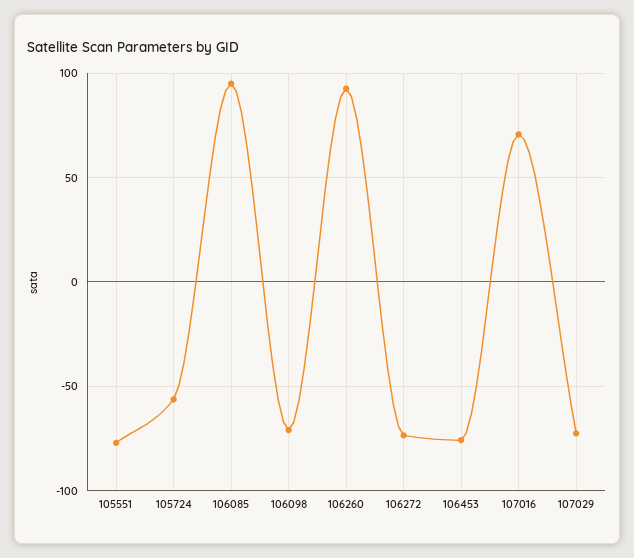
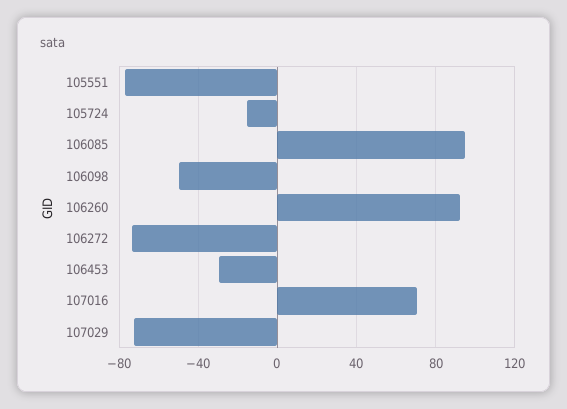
105724: -55 -> -15
106098: -70 -> -50
106453: -75 -> -30

